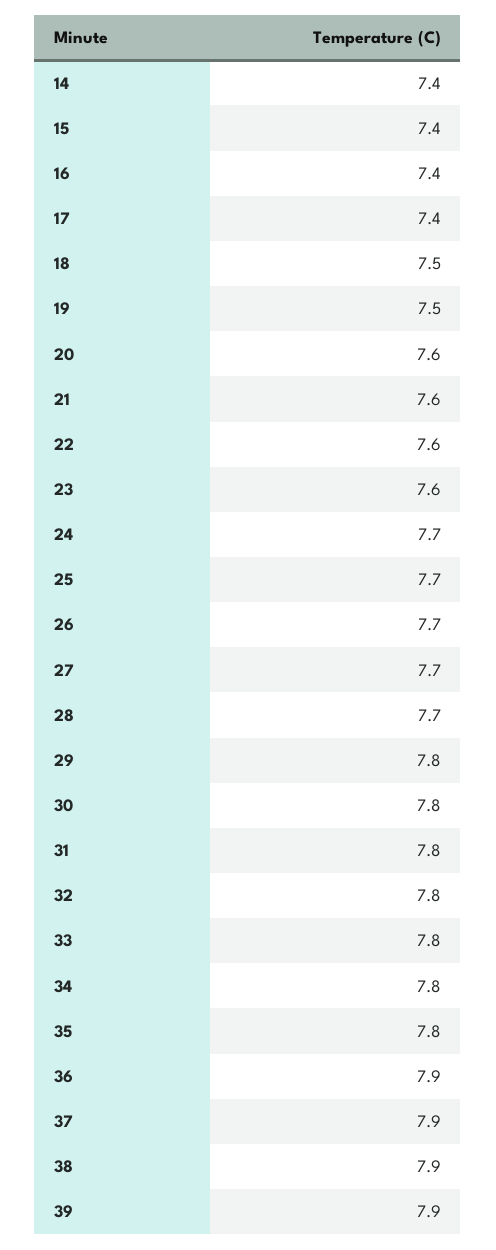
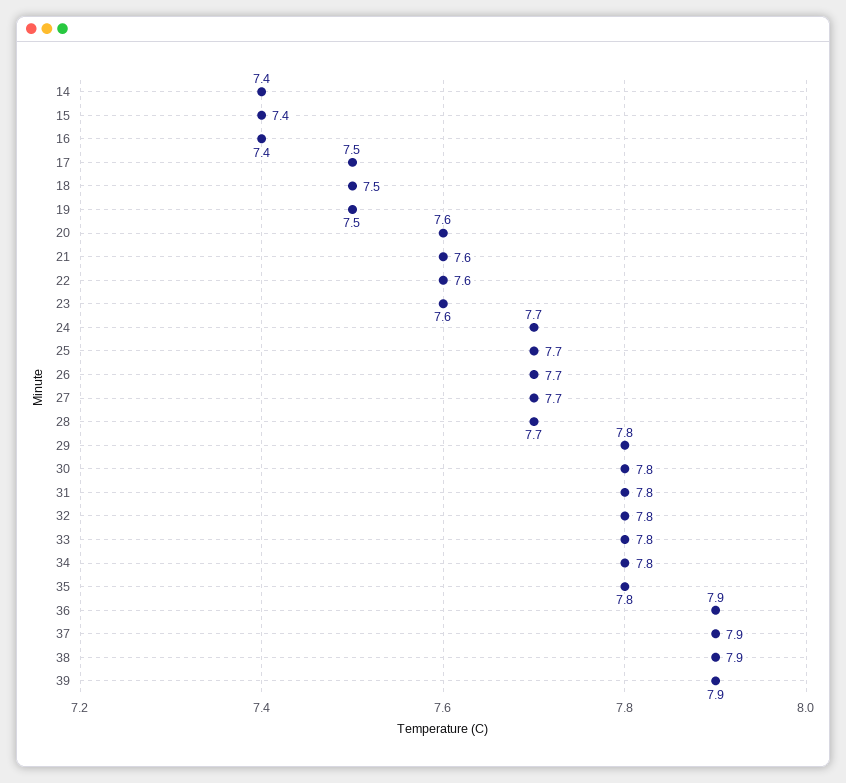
17: 7.4 -> 7.5

